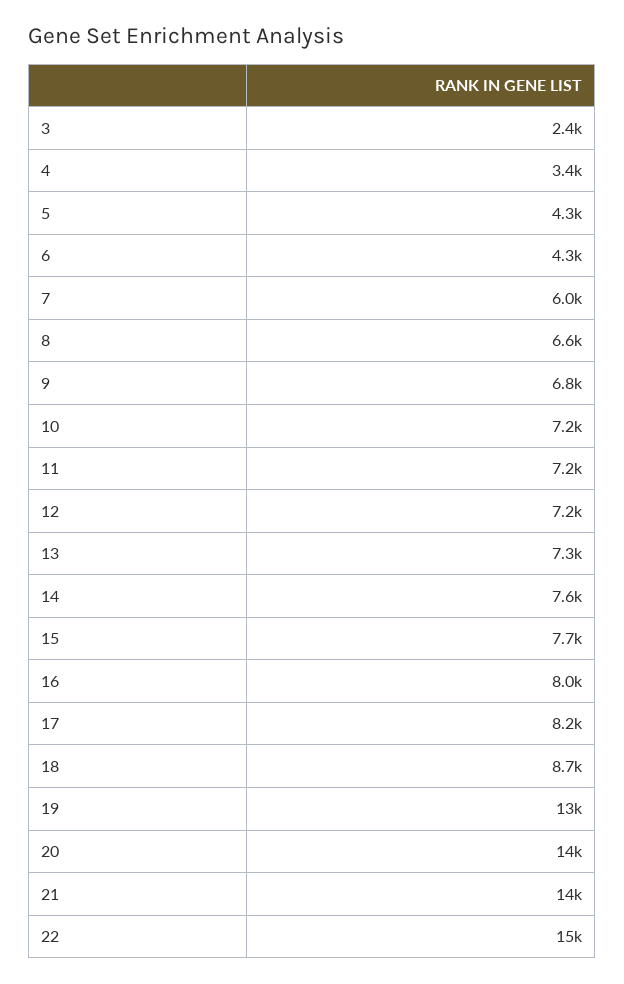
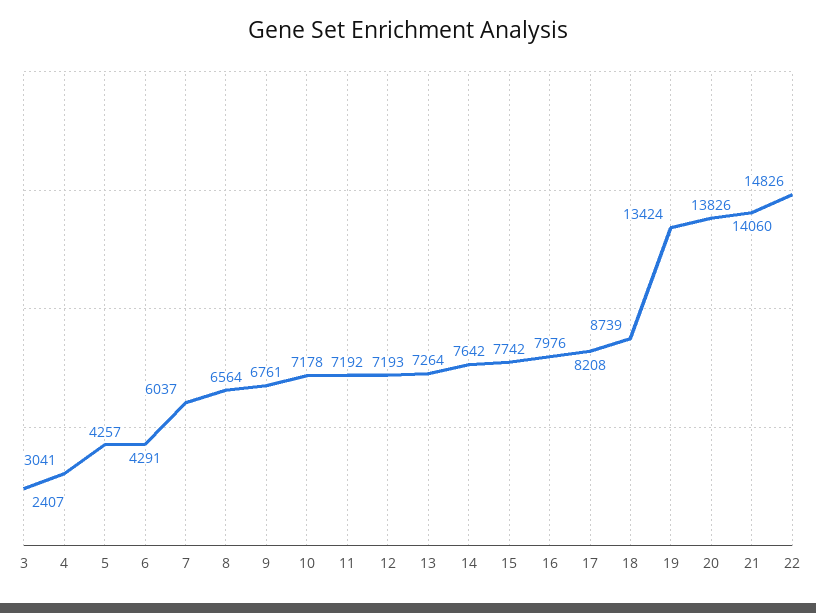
4: 3400 -> 3041

